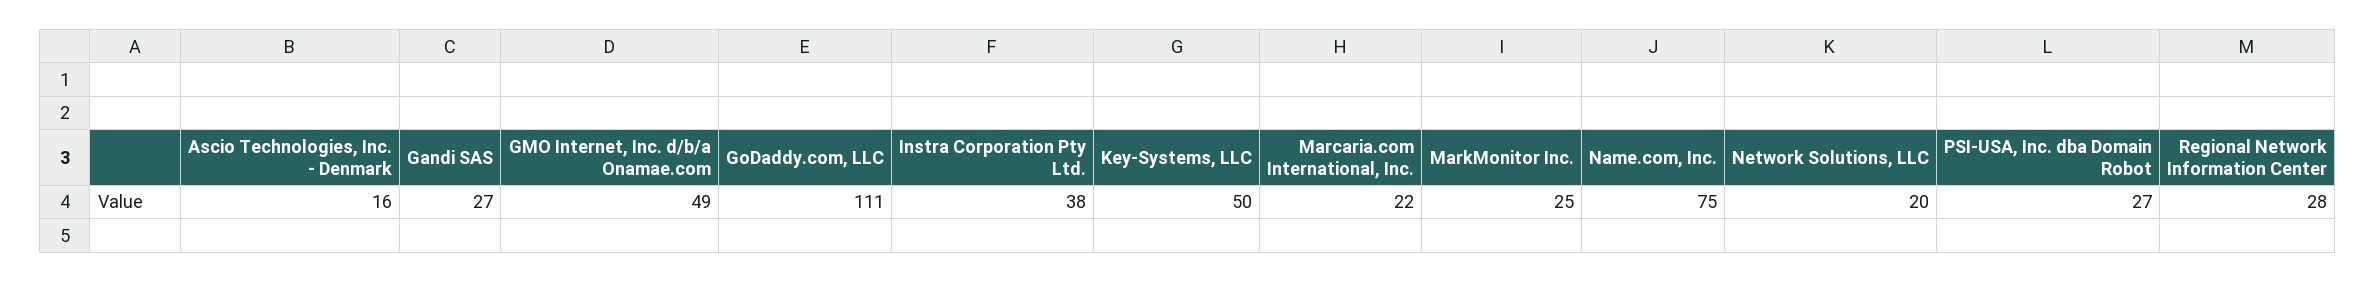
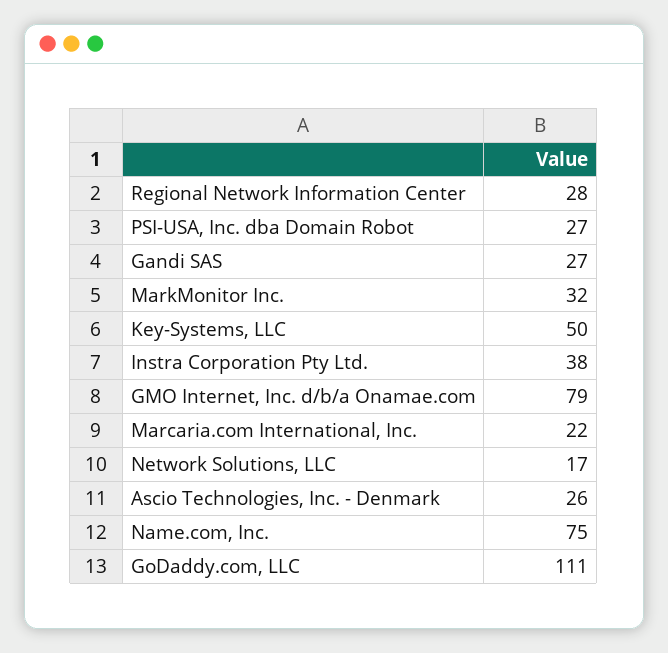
Ascio Technologies, Inc. - Denmark: 16 -> 26
GMO Internet, Inc. d/b/a Onamae.com: 49 -> 79
MarkMonitor Inc.: 25 -> 32
Network Solutions, LLC: 20 -> 17

